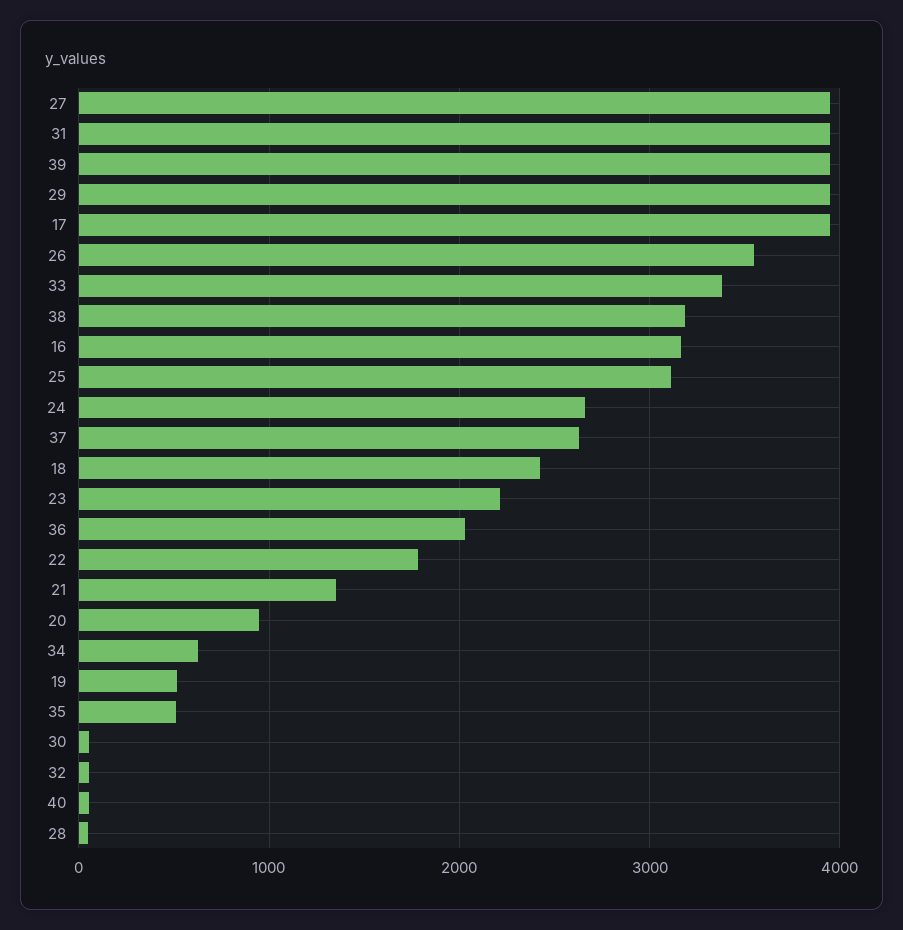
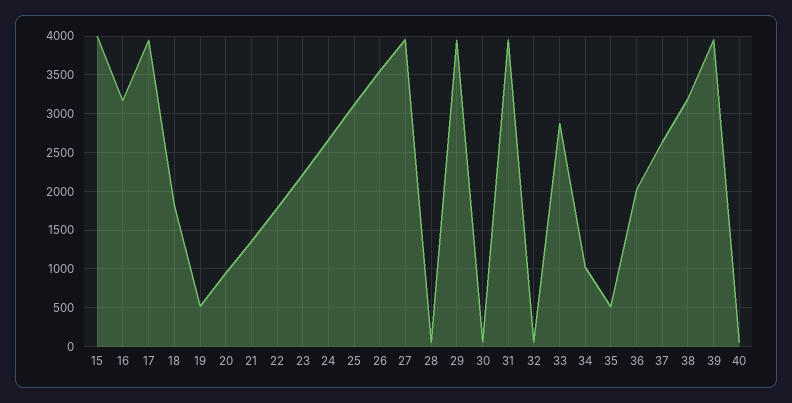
33: 3400 -> 2900
18: 2400 -> 1800
34: 600 -> 1000
15: none -> 4000

